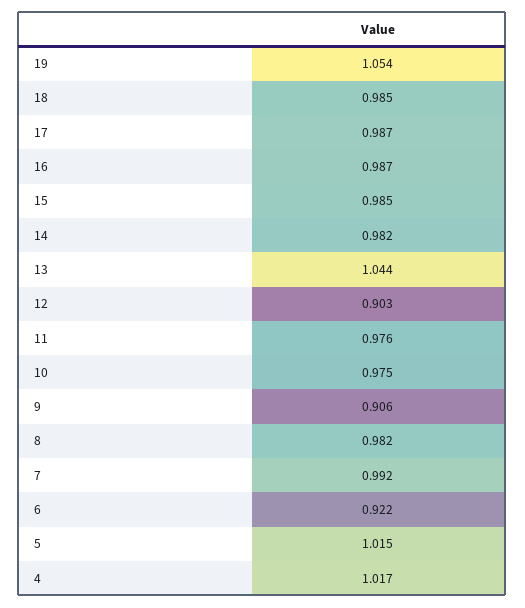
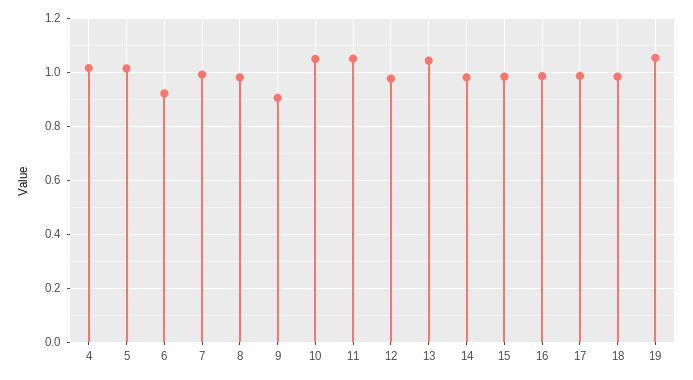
12: 0.903 -> 0.975
11: 0.976 -> 1.05
10: 0.975 -> 1.05

